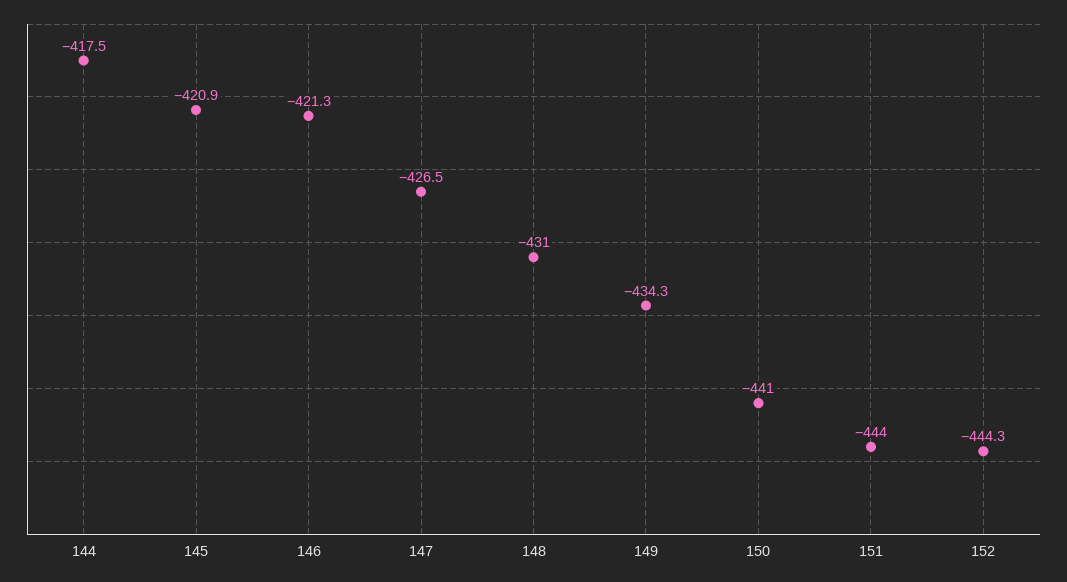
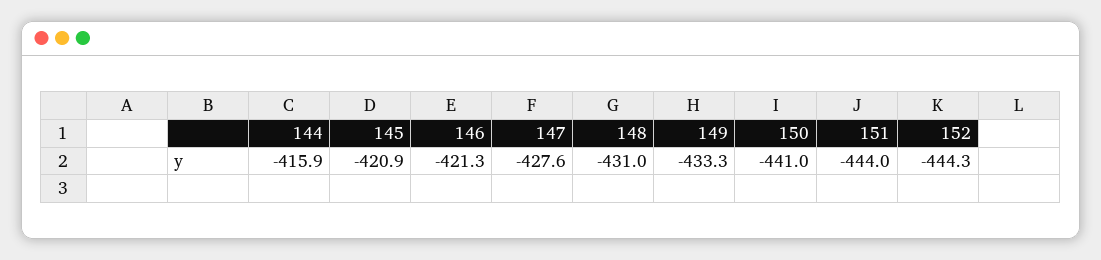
144: -417.5 -> -415.9
147: -426.5 -> -427.6
149: -434.3 -> -433.3

